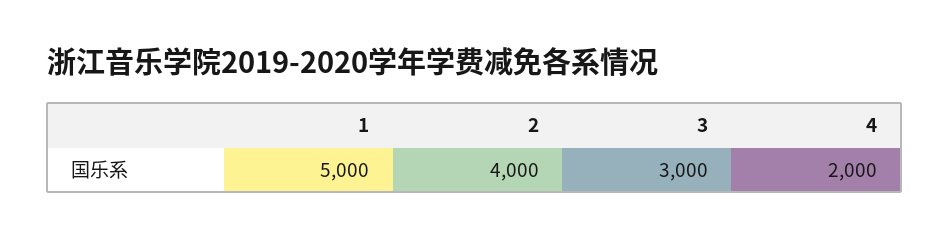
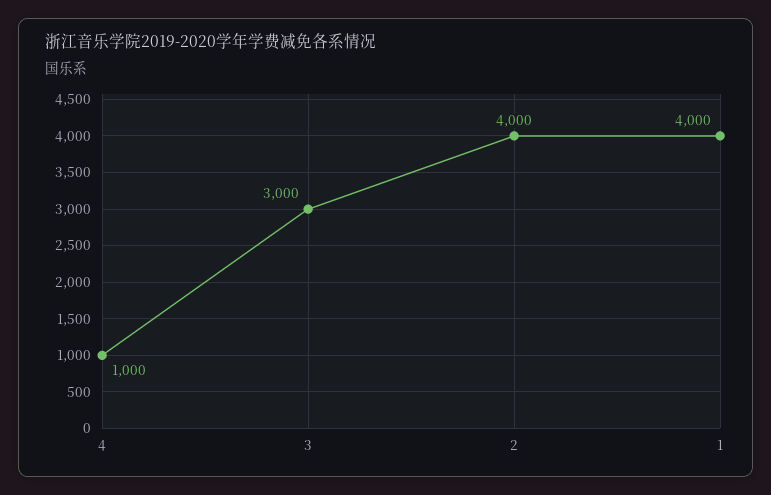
1: 5000 -> 4000
4: 2000 -> 1000

